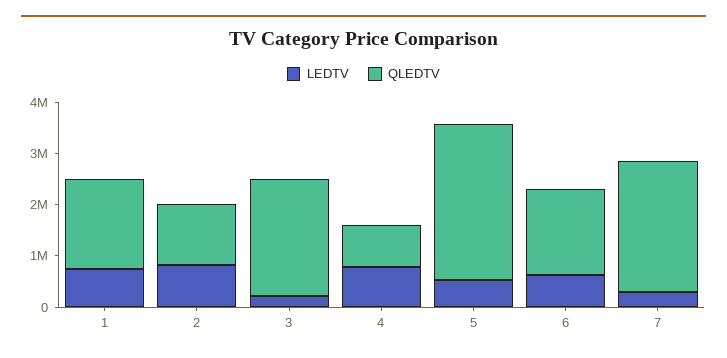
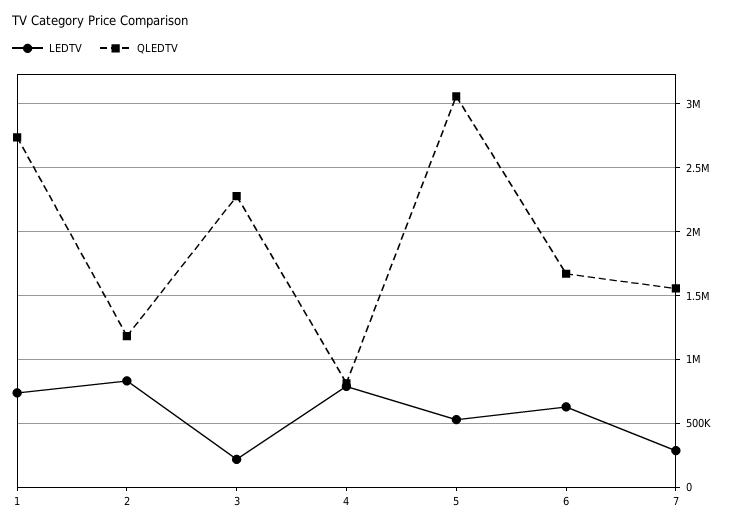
QLEDTV, 1: 1800000 -> 2750000
QLEDTV, 7: 2600000 -> 1550000

